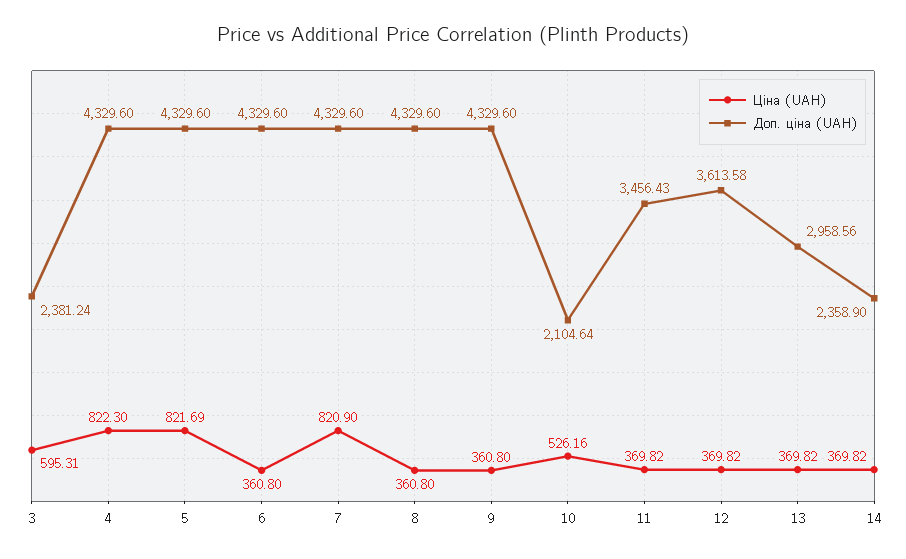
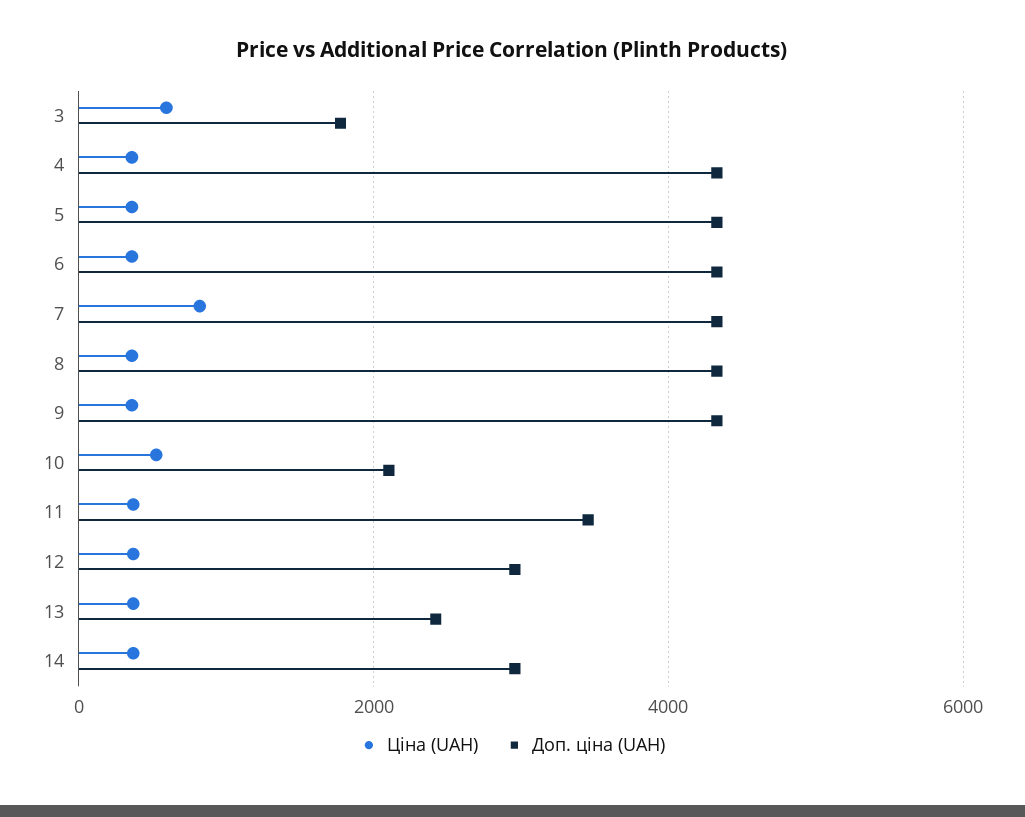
Доп. ціна (UAH), 3: 2381.24 -> 1800
Ціна (UAH), 4: 822.3 -> 400
Ціна (UAH), 5: 821.69 -> 400
Доп. ціна (UAH), 12: 3613.58 -> 3000
Доп. ціна (UAH), 13: 2958.56 -> 2400
Доп. ціна (UAH), 14: 2358.9 -> 3000

